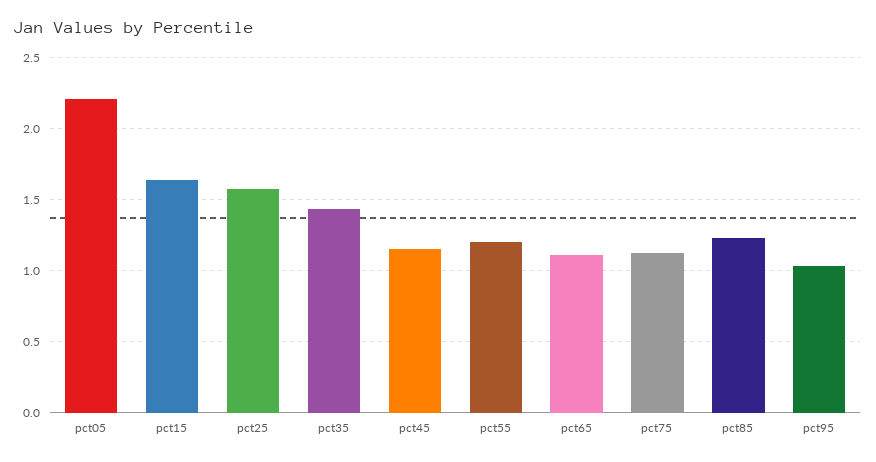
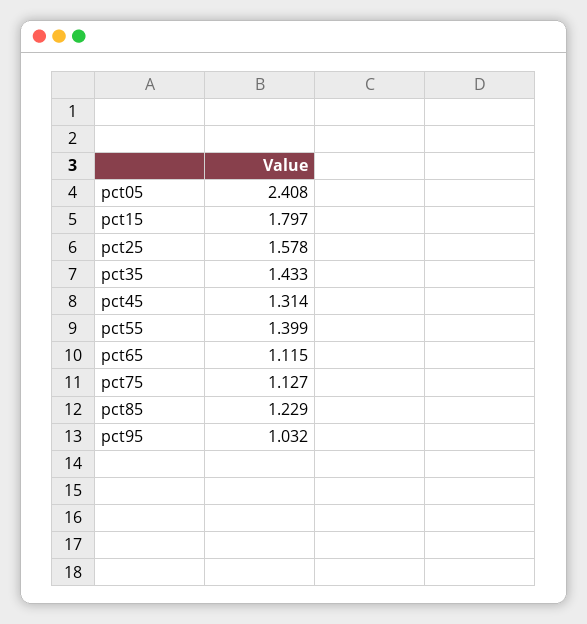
pct05: 2.2 -> 2.408
pct15: 1.65 -> 1.797
pct45: 1.15 -> 1.314
pct55: 1.2 -> 1.399

